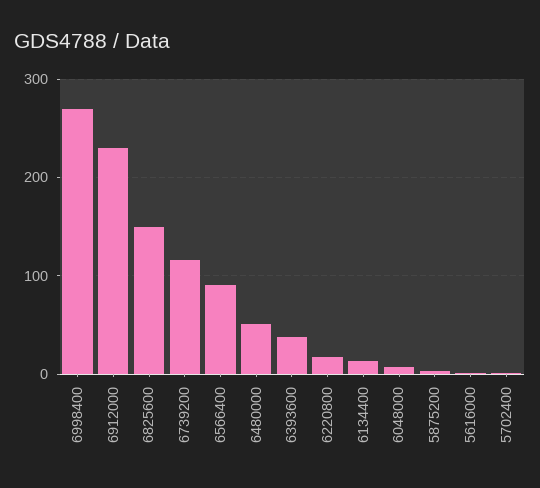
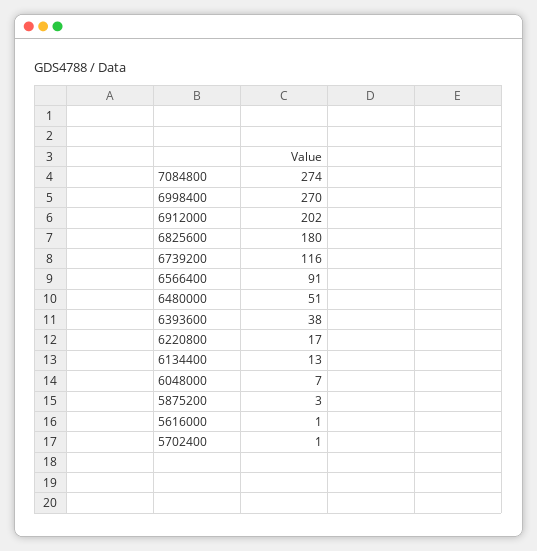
6912000: 230 -> 202
6825600: 150 -> 180
7084800: none -> 274

